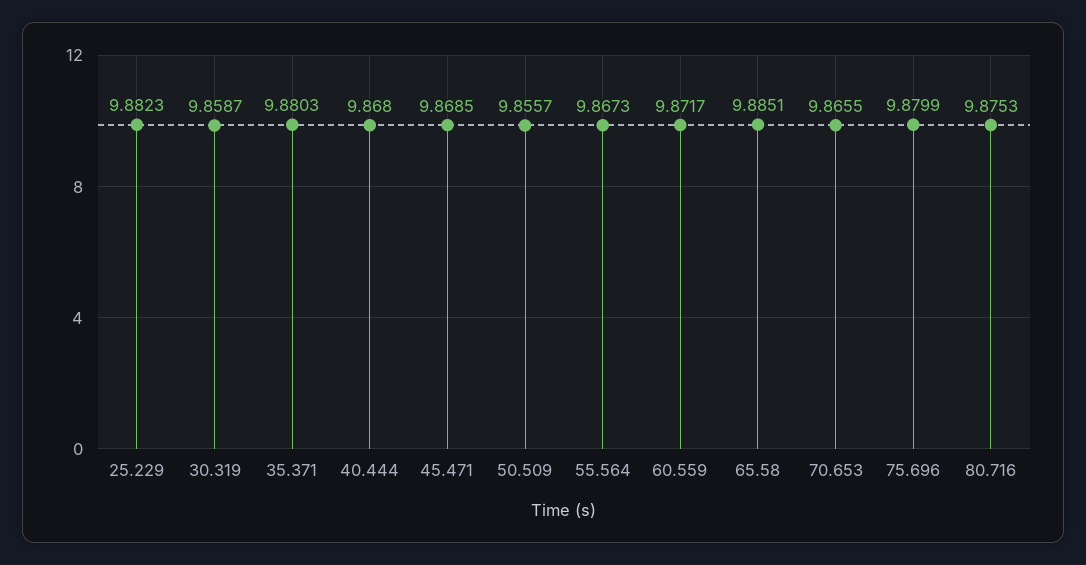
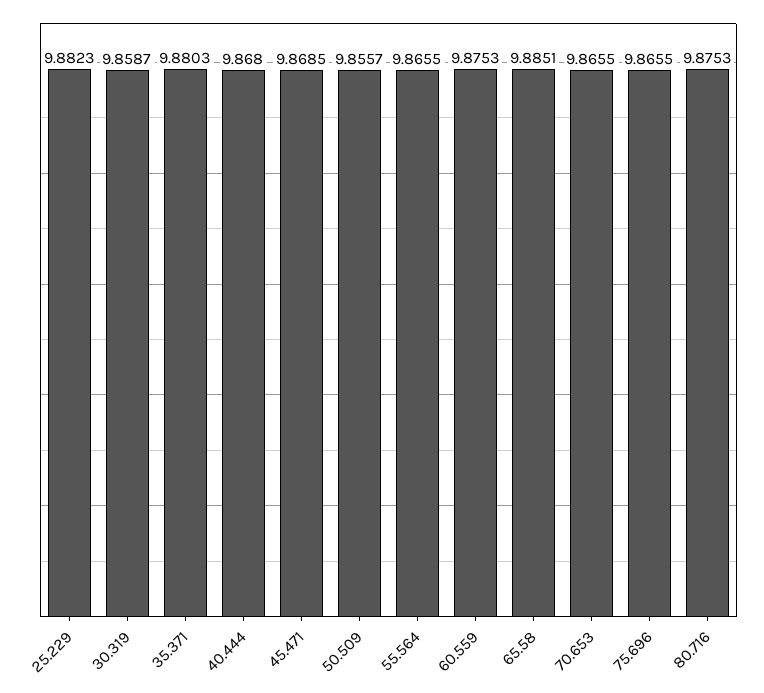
55.564: 9.8673 -> 9.8655
60.559: 9.8717 -> 9.8753
75.696: 9.8799 -> 9.8655

